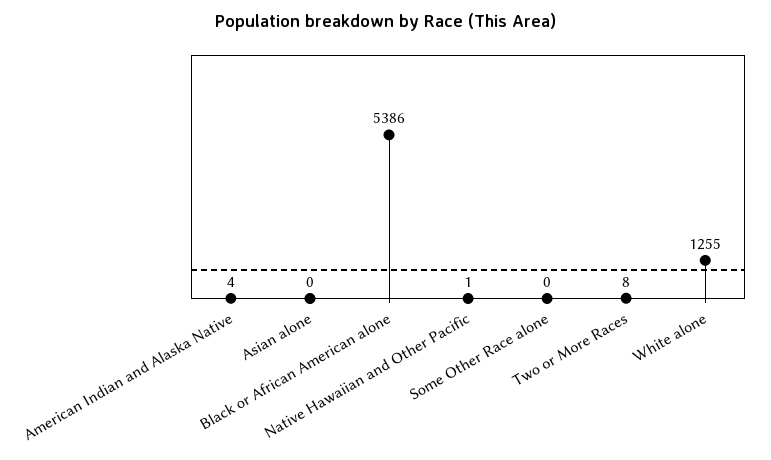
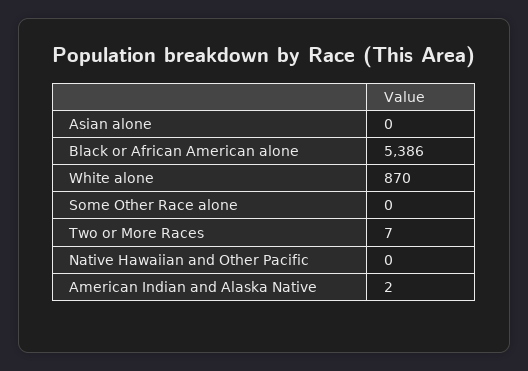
American Indian and Alaska Native: 4 -> 2
Native Hawaiian and Other Pacific: 1 -> 0
Two or More Races: 8 -> 7
White alone: 1255 -> 870

